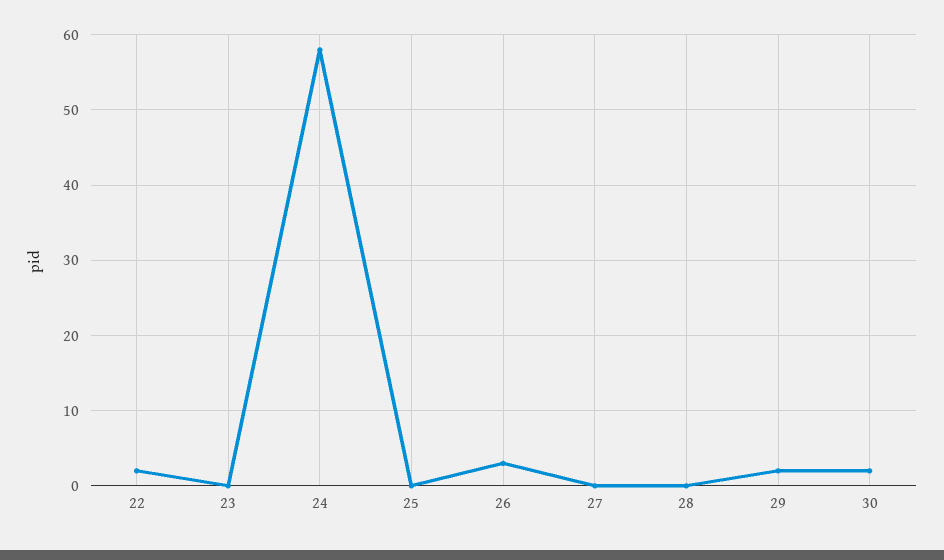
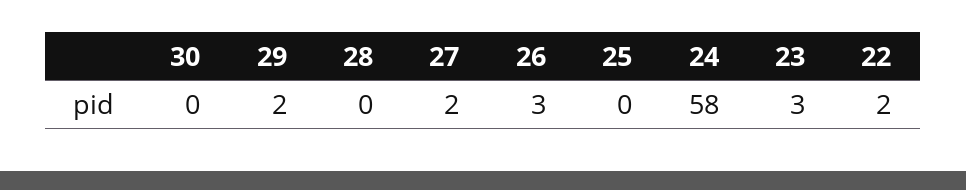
23: 0 -> 3
27: 0 -> 2
30: 2 -> 0

